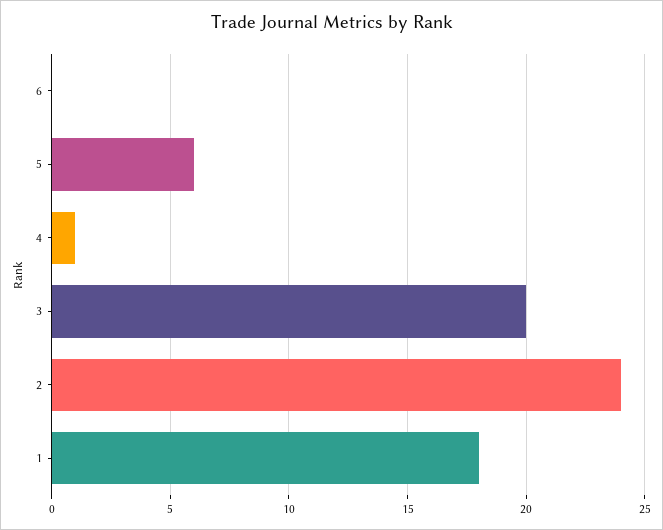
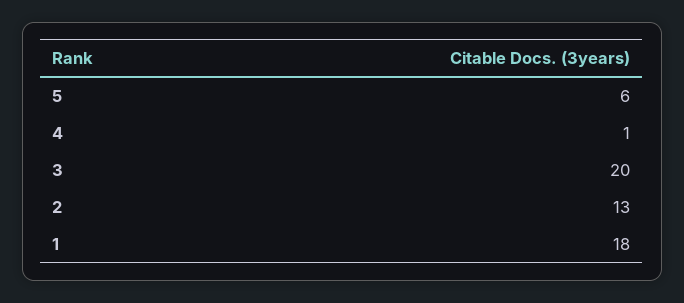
6: 0 -> none
2: 24 -> 13

